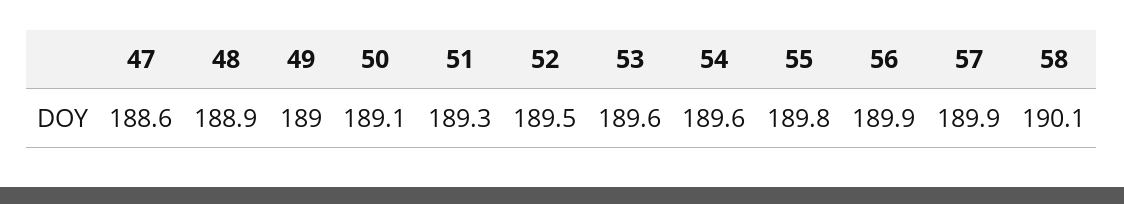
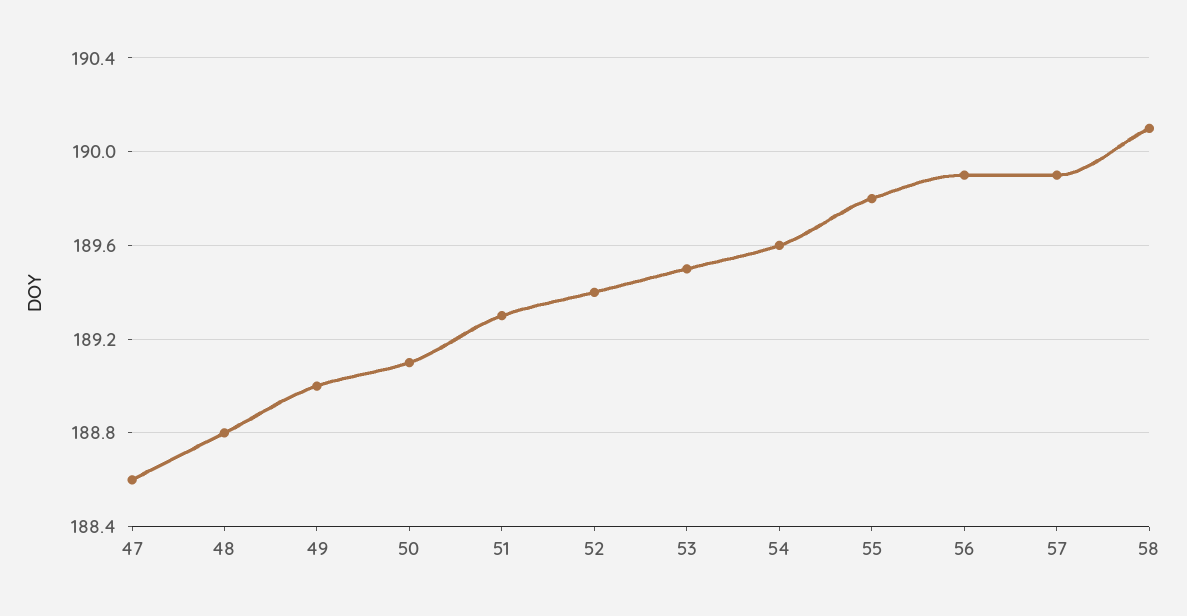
48: 188.9 -> 188.8
52: 189.5 -> 189.4
53: 189.6 -> 189.5

